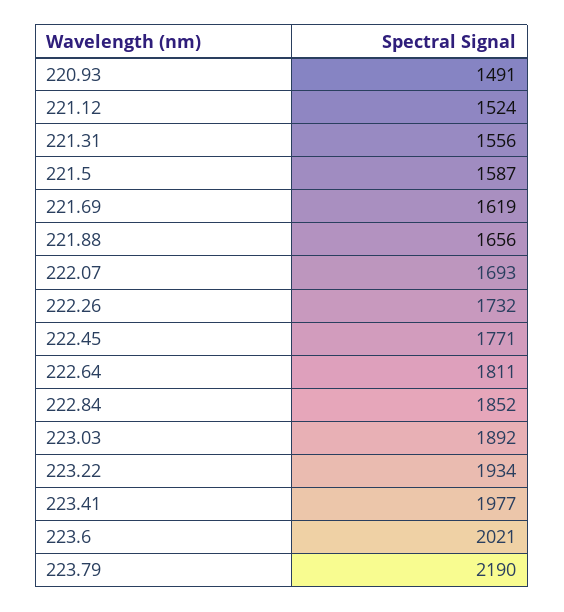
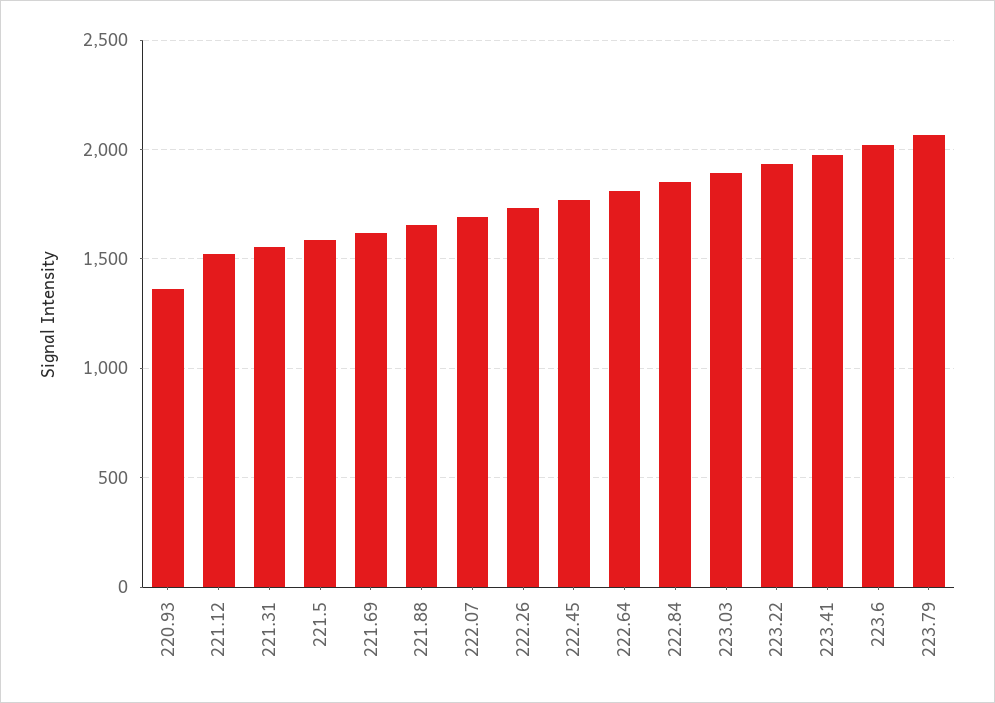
220.93: 1491 -> 1350
223.79: 2190 -> 2050

